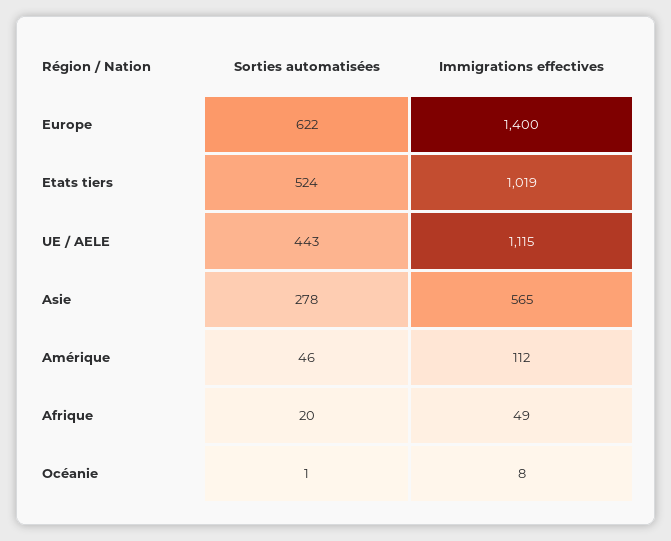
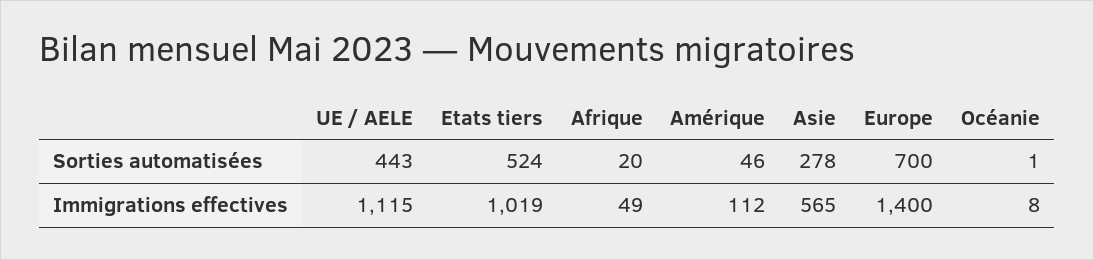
Sorties automatisées, Europe: 622 -> 700

